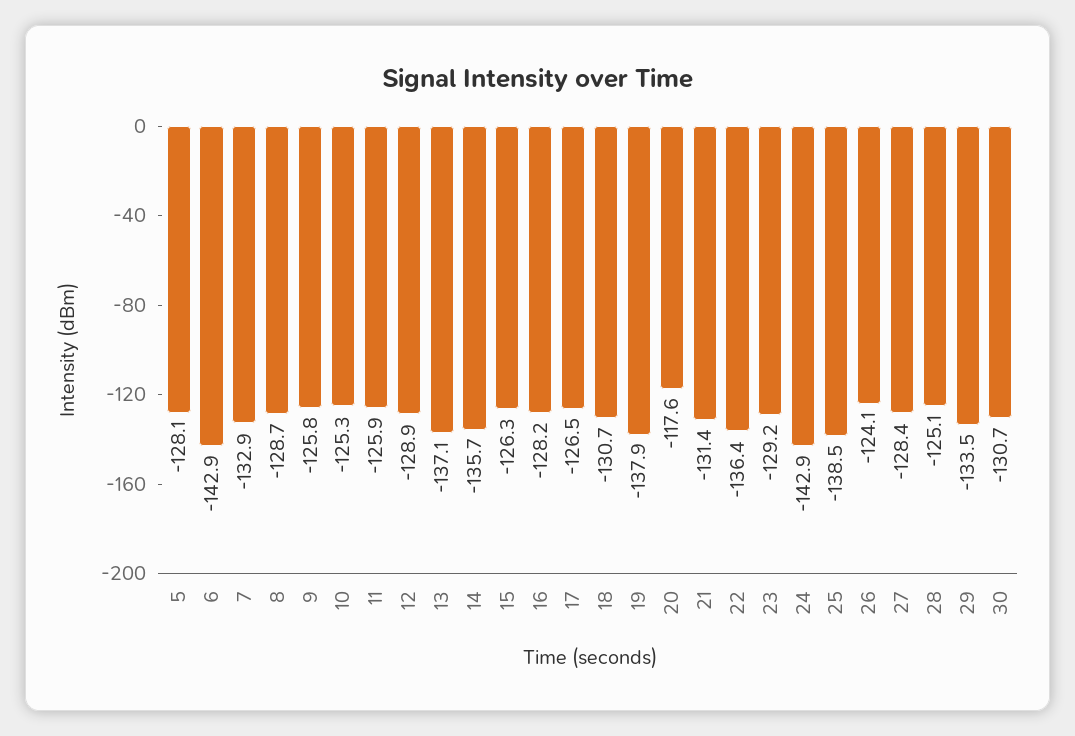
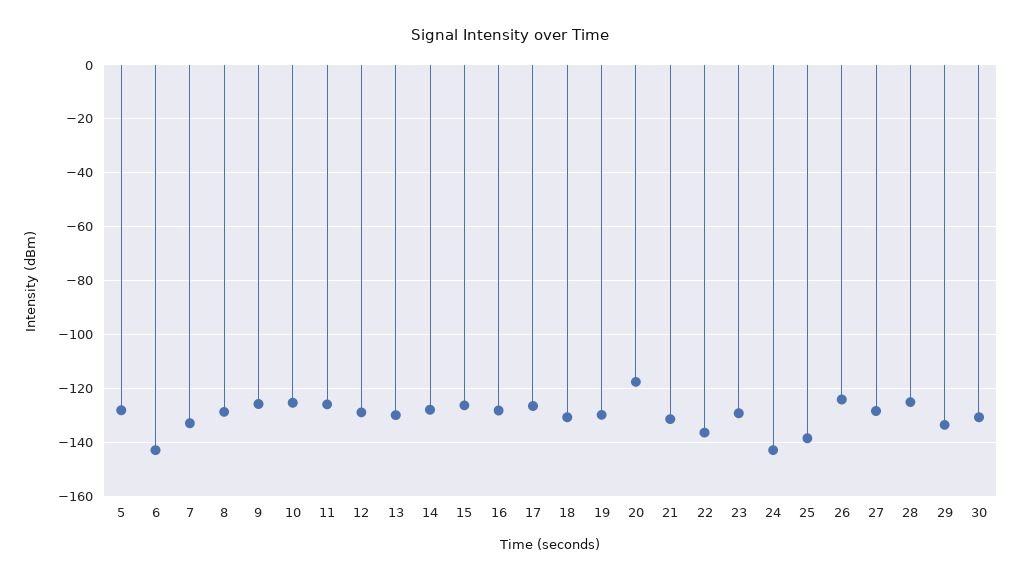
13: -137.1 -> -130
14: -135.7 -> -127.5
19: -137.9 -> -130

